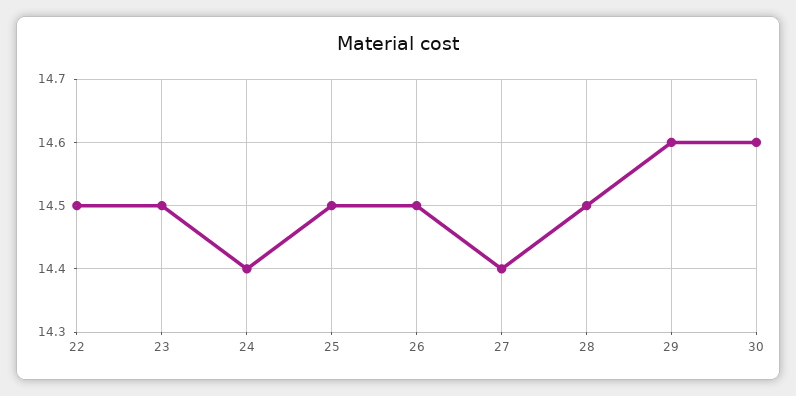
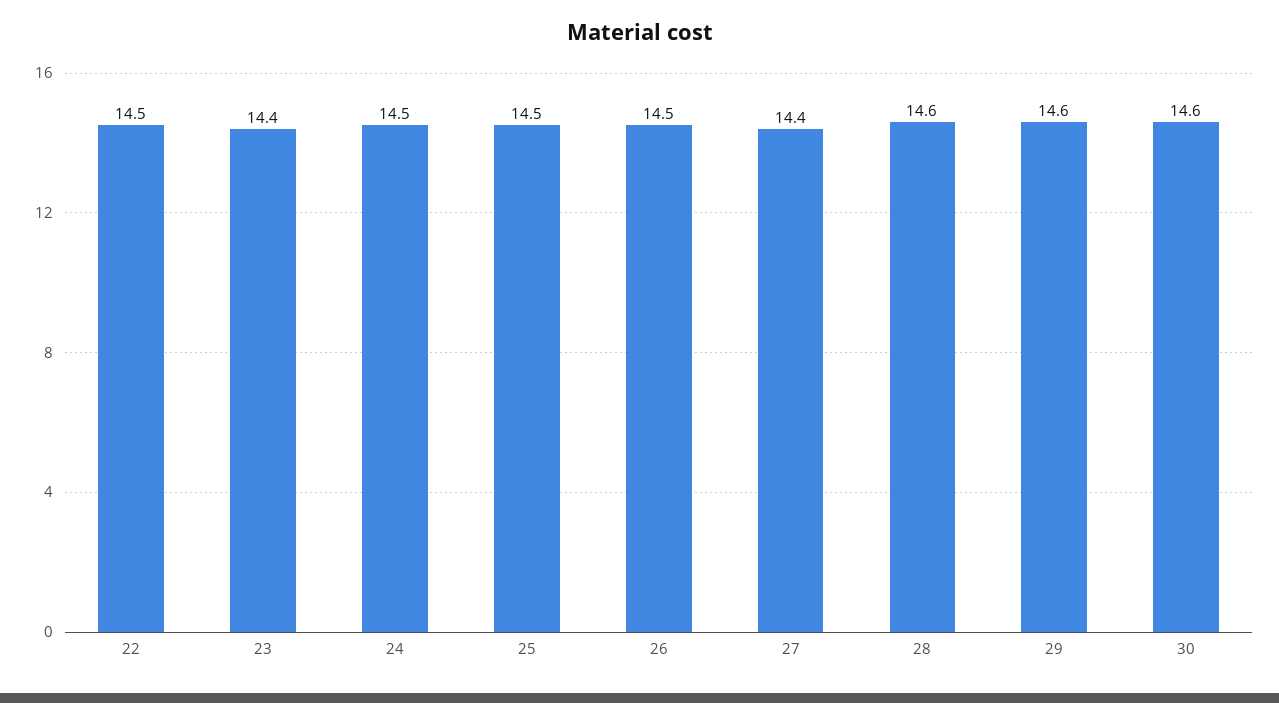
23: 14.5 -> 14.4
24: 14.4 -> 14.5
28: 14.5 -> 14.6

